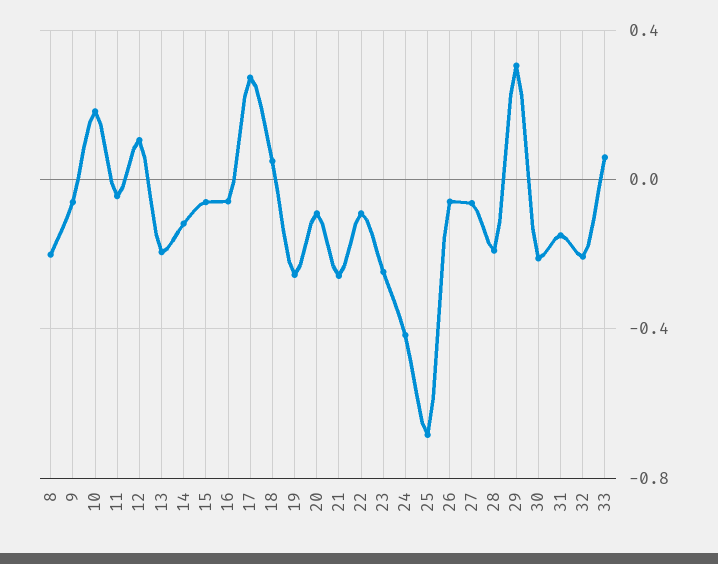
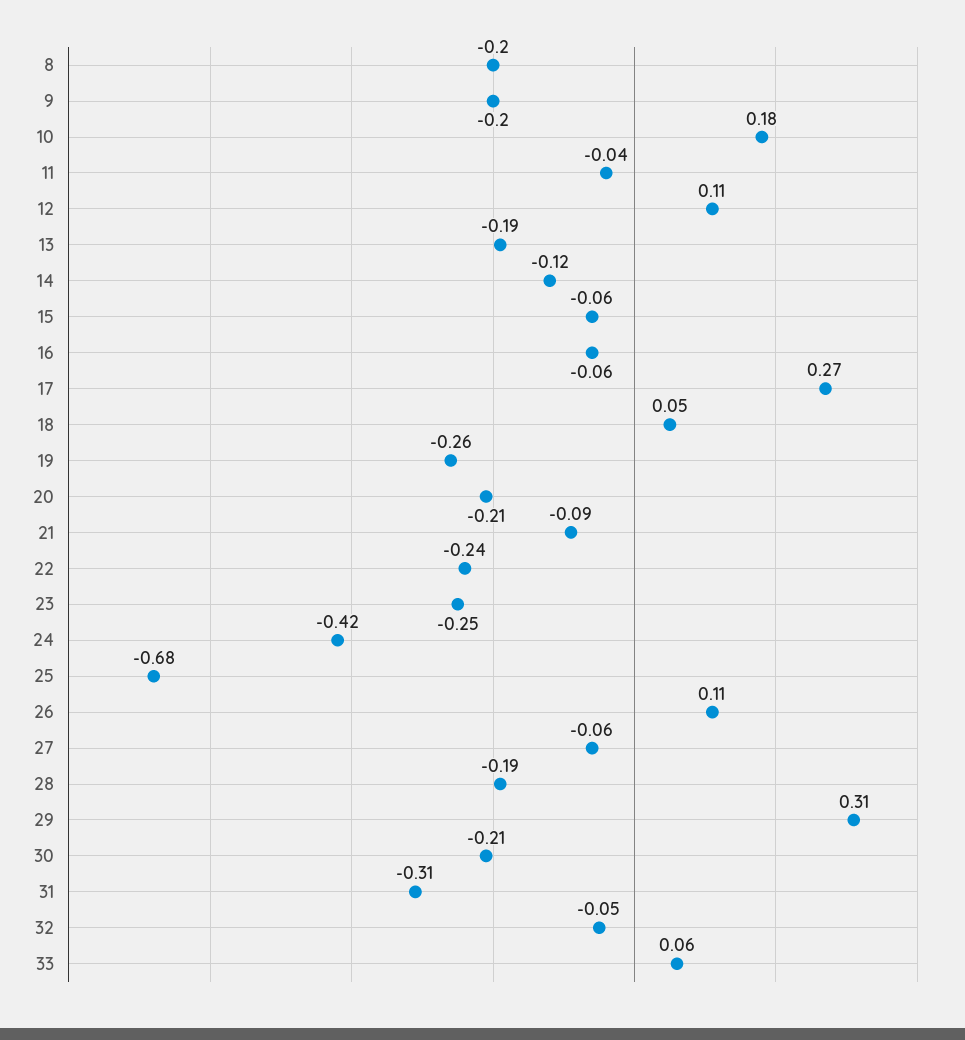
9: -0.05 -> -0.2
20: -0.1 -> -0.21
21: -0.25 -> -0.09
22: -0.1 -> -0.24
26: -0.05 -> 0.11
31: -0.15 -> -0.31
32: -0.2 -> -0.05

